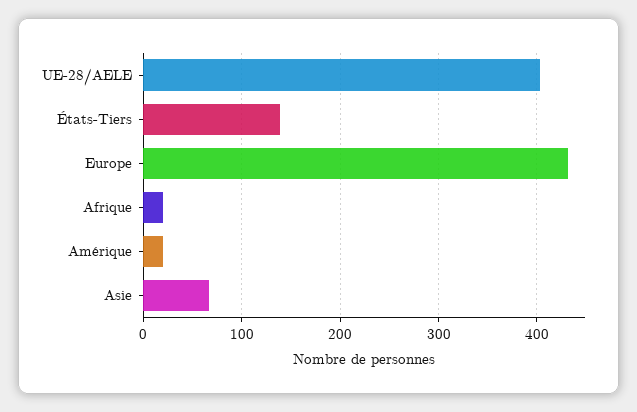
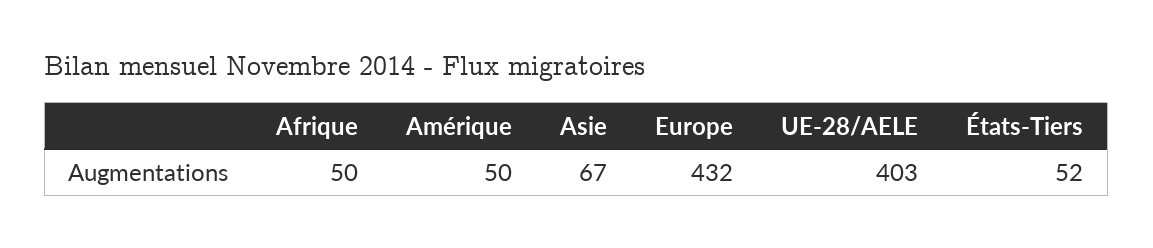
États-Tiers: 140 -> 52
Afrique: 20 -> 50
Amérique: 20 -> 50

